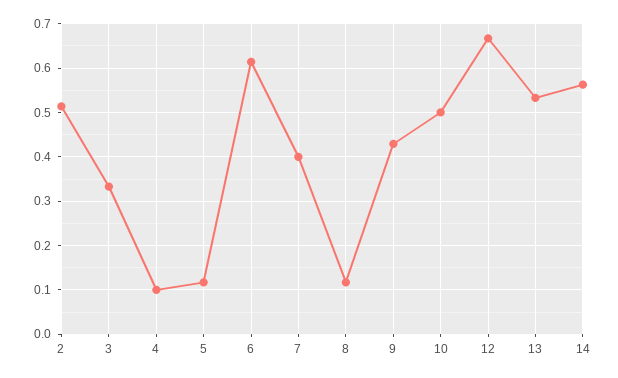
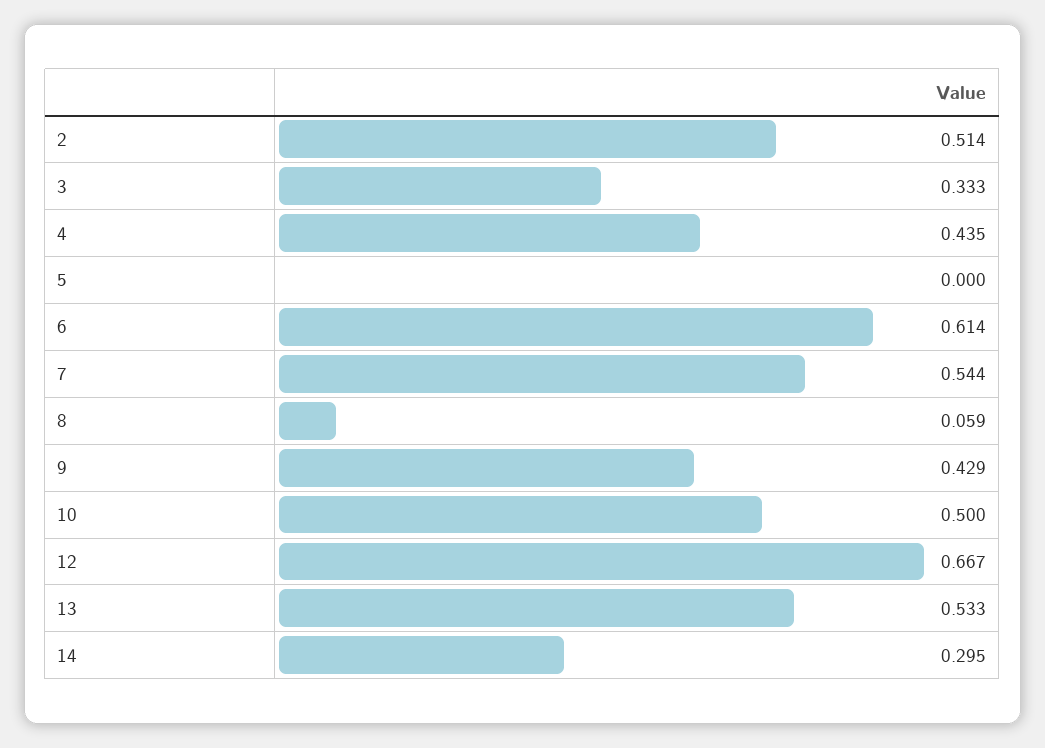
4: 0.1 -> 0.435
5: 0.12 -> 0
7: 0.4 -> 0.544
8: 0.12 -> 0.059
14: 0.56 -> 0.295

